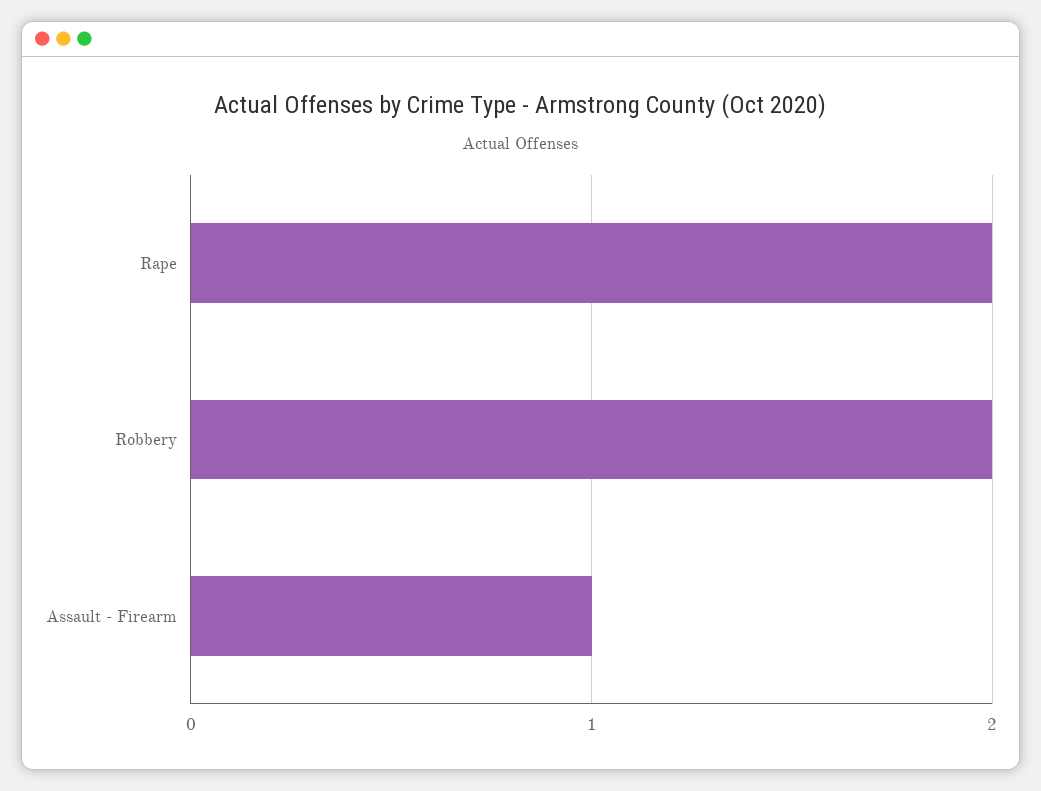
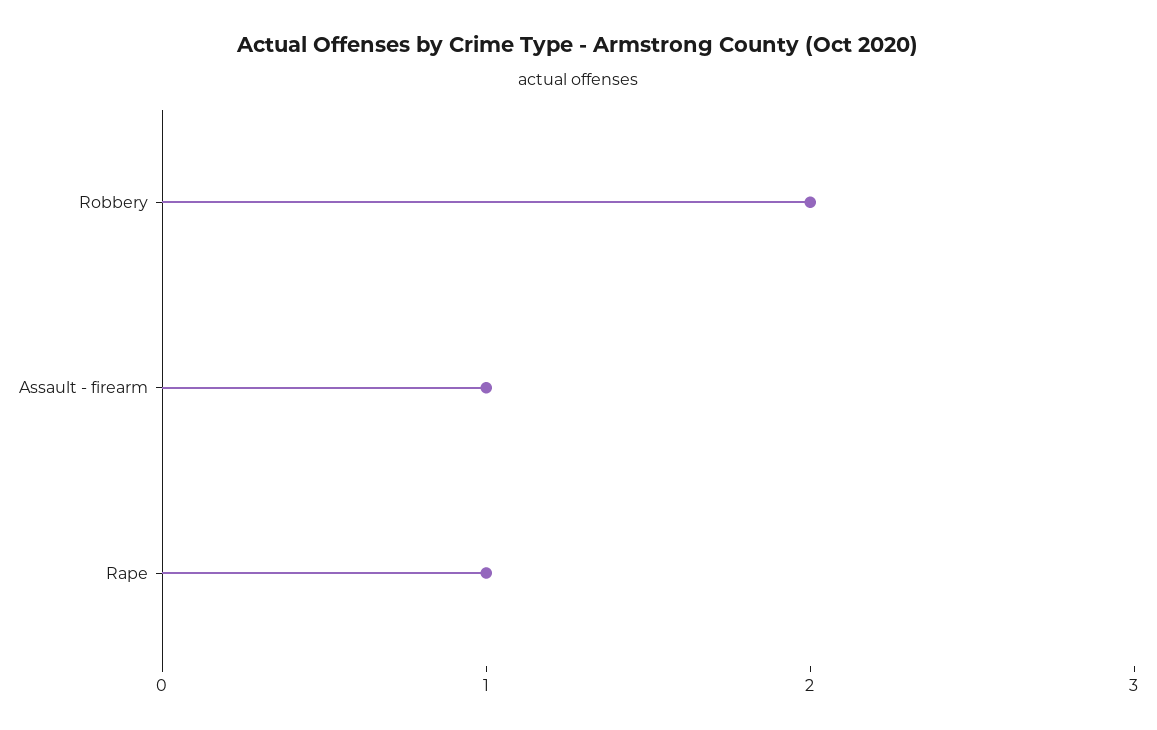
Rape: 2 -> 1

